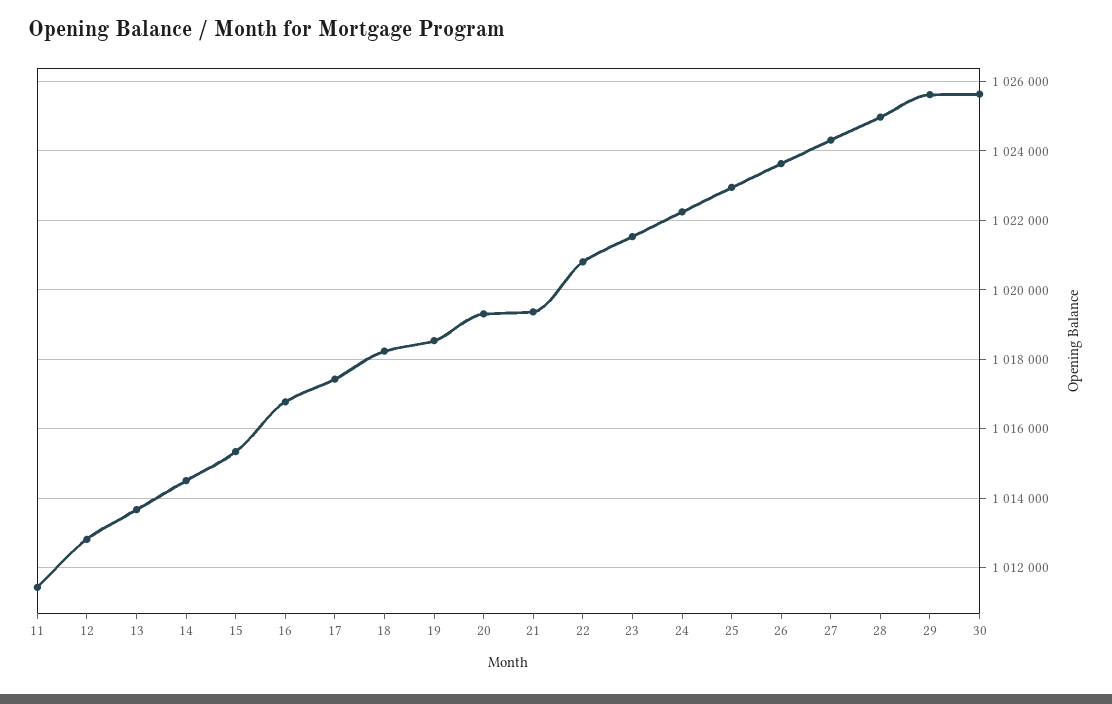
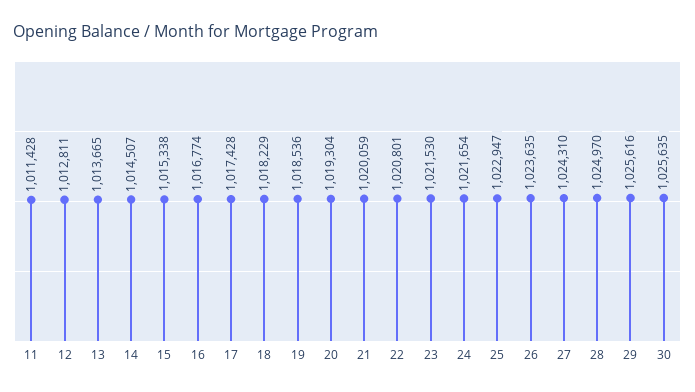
21: 1019400 -> 1020059
24: 1022200 -> 1021654

